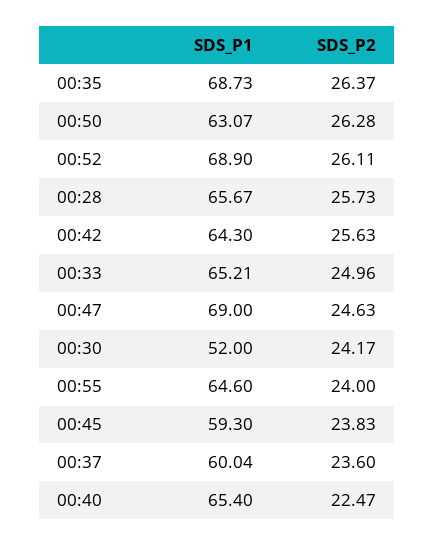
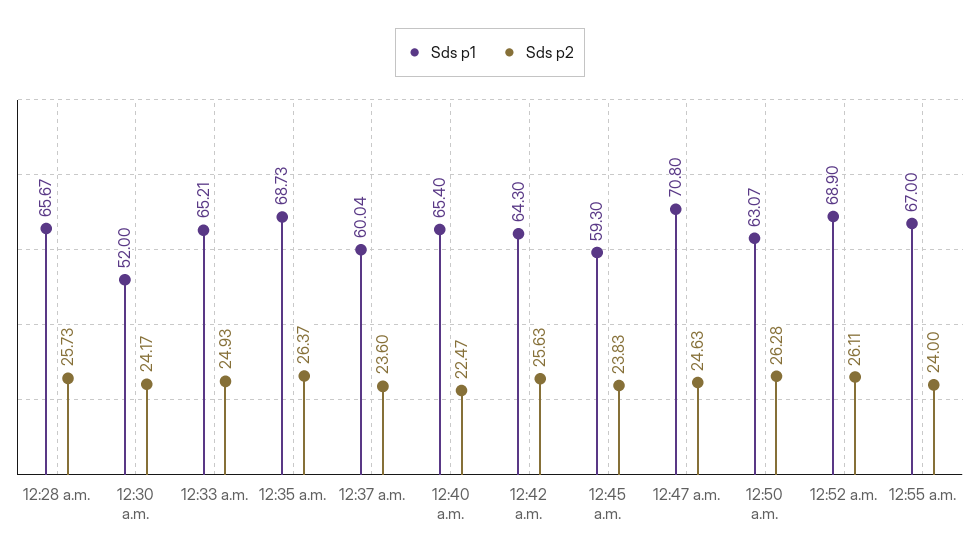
SDS_P2, 00:33: 24.96 -> 24.93
SDS_P1, 00:47: 69 -> 70.8
SDS_P1, 00:55: 64.6 -> 67

